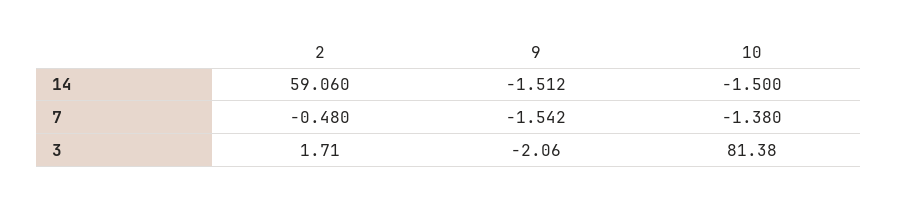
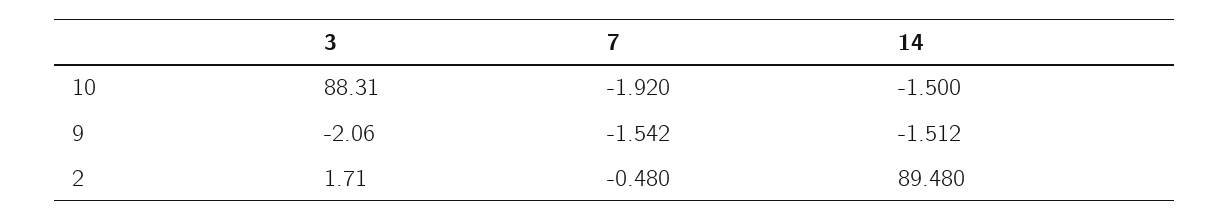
2, 14: 59.06 -> 89.48
10, 7: -1.38 -> -1.92
10, 3: 81.38 -> 88.31

